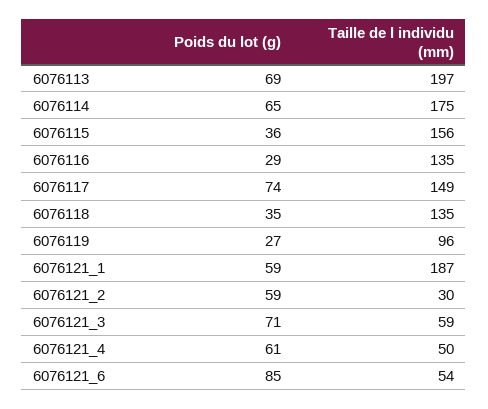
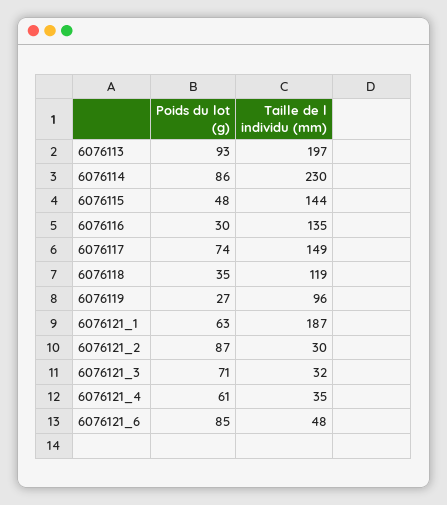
Poids du lot (g), 6076113: 69 -> 93
Poids du lot (g), 6076114: 65 -> 86
Taille de l individu (mm), 6076114: 175 -> 230
Poids du lot (g), 6076115: 36 -> 48
Taille de l individu (mm), 6076115: 156 -> 144
Poids du lot (g), 6076116: 29 -> 30
Taille de l individu (mm), 6076118: 135 -> 119
Poids du lot (g), 6076121_1: 59 -> 63
Poids du lot (g), 6076121_2: 59 -> 87
Taille de l individu (mm), 6076121_3: 59 -> 32
Taille de l individu (mm), 6076121_4: 50 -> 35
Taille de l individu (mm), 6076121_6: 54 -> 48

